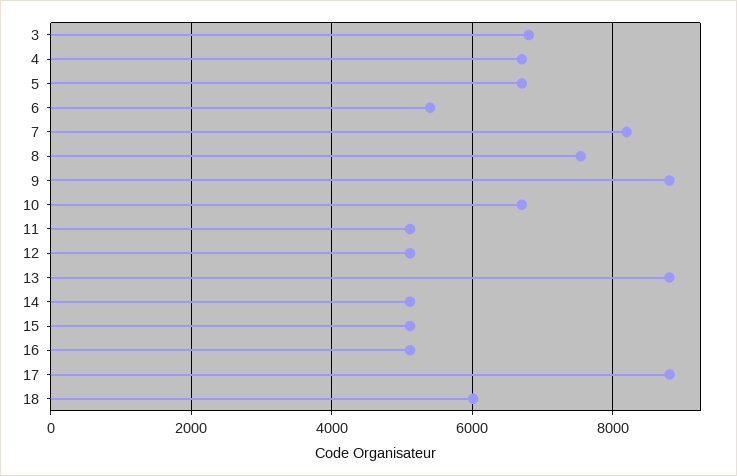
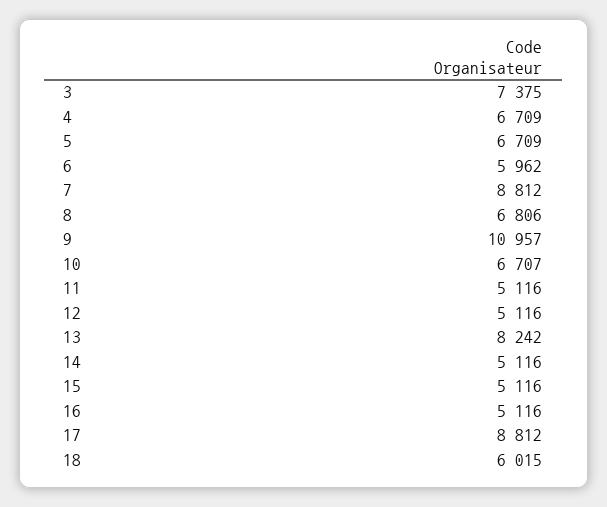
3: 6800 -> 7375
6: 5400 -> 5962
7: 8200 -> 8812
8: 7600 -> 6806
9: 8800 -> 10957
13: 8800 -> 8242

